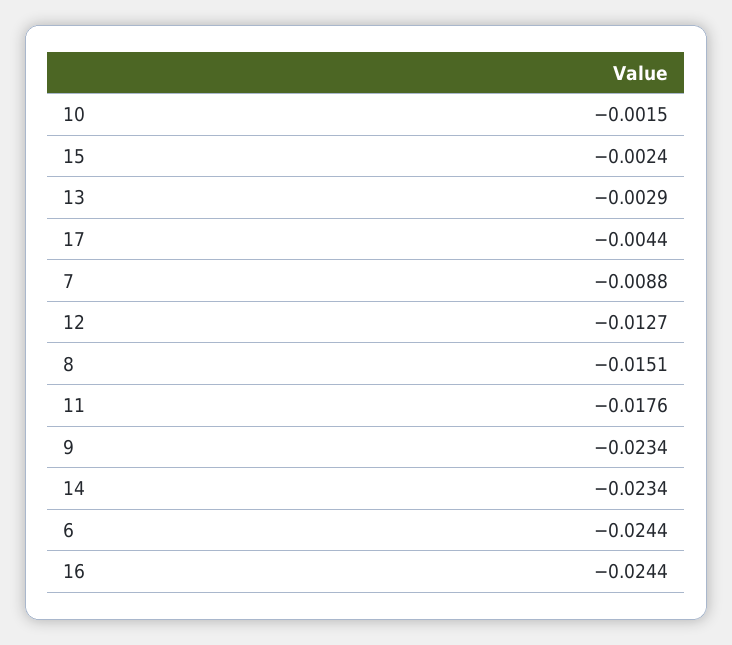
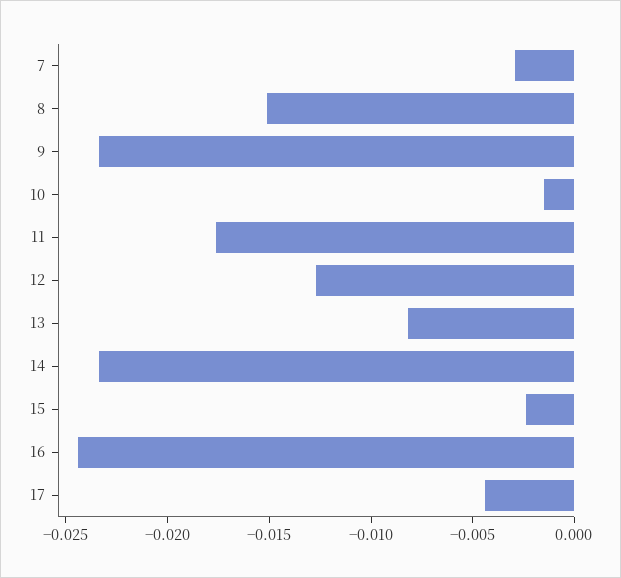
13: -0.0029 -> -0.008
7: -0.0088 -> -0.003
6: -0.0244 -> none

